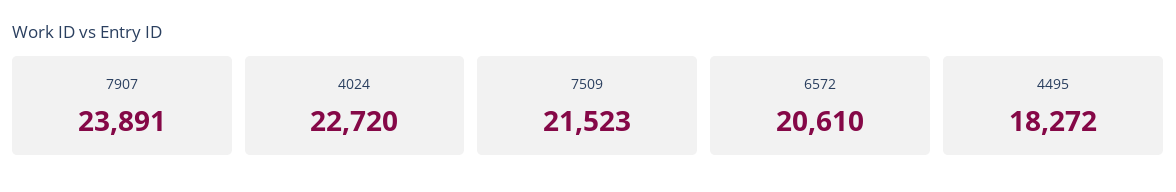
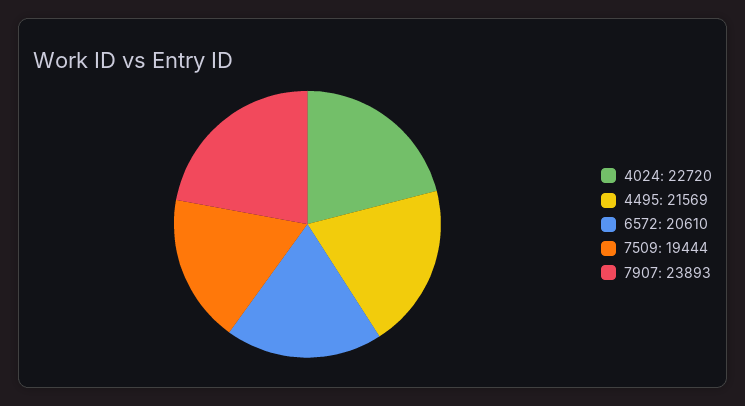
7907: 23891 -> 23893
7509: 21523 -> 19444
4495: 18272 -> 21569

